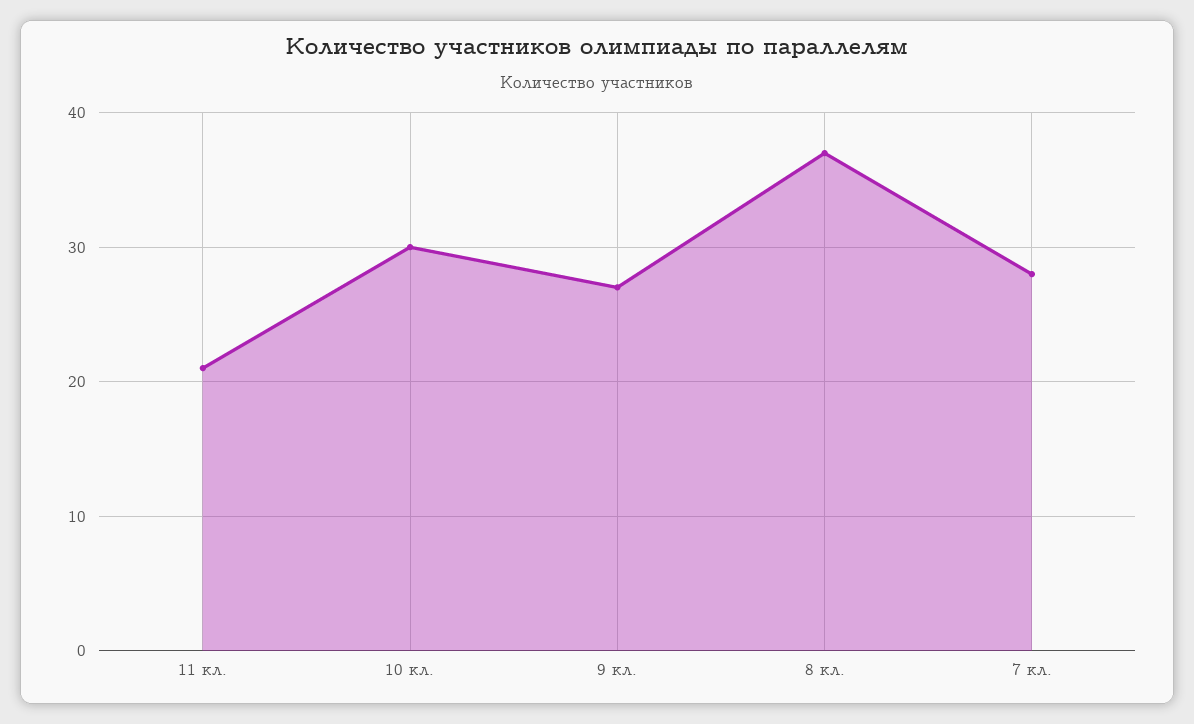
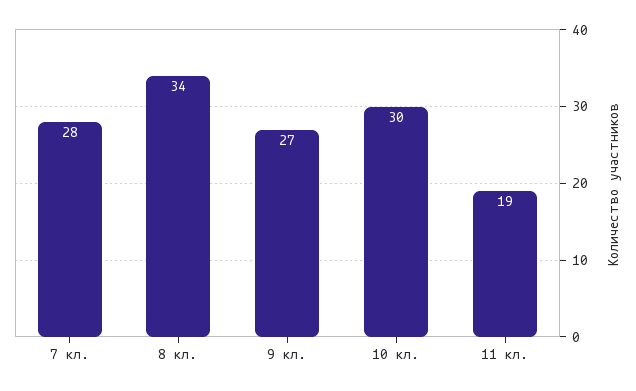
11 кл.: 21 -> 19
8 кл.: 37 -> 34

